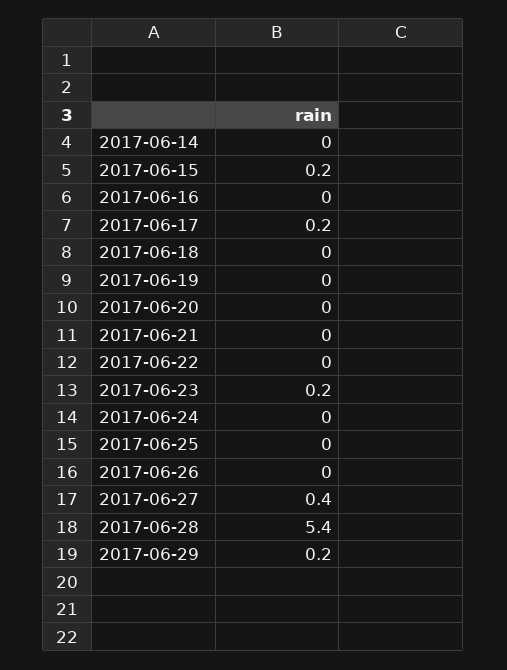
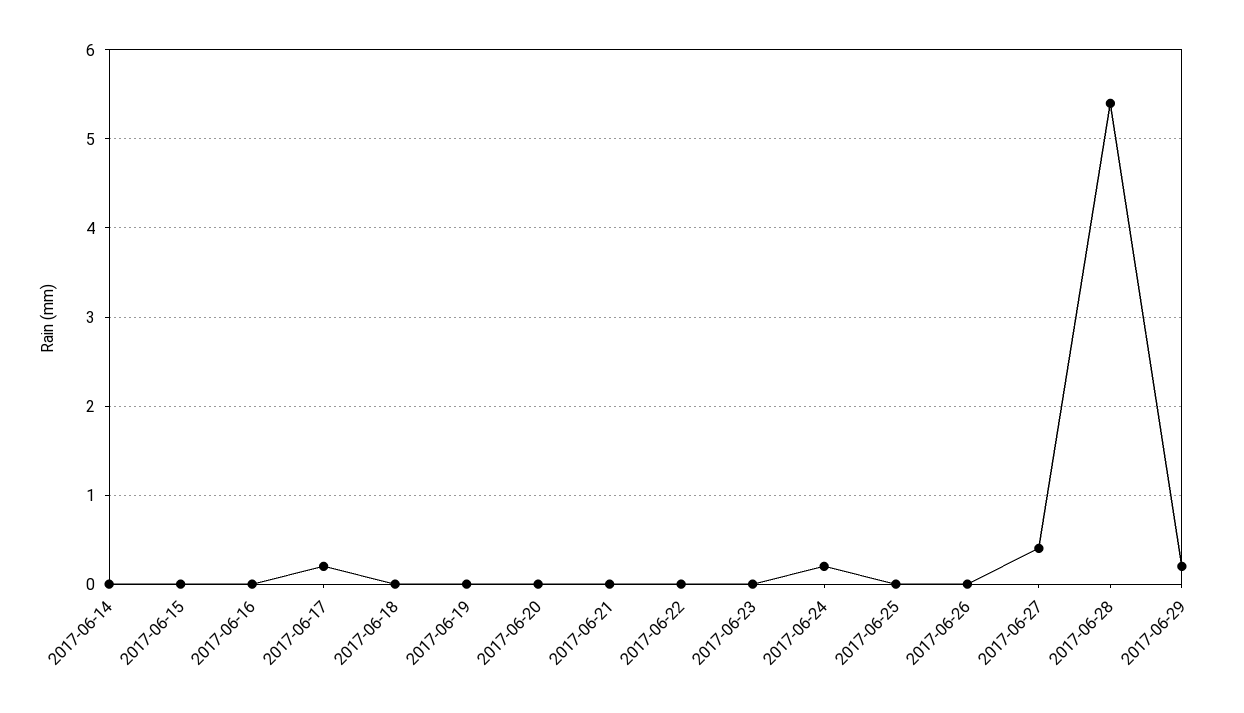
2017-06-15: 0.2 -> 0
2017-06-23: 0.2 -> 0
2017-06-24: 0 -> 0.2

